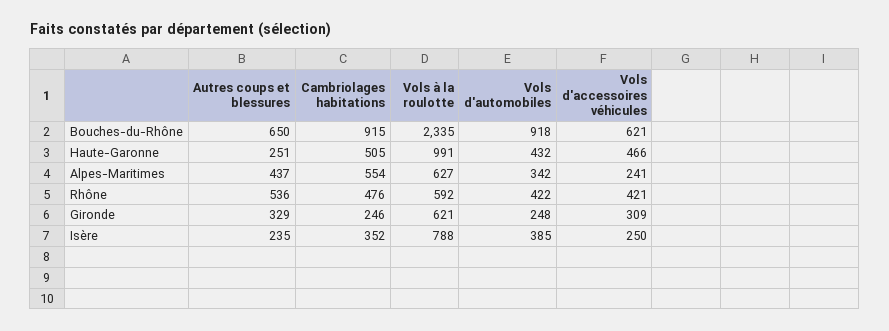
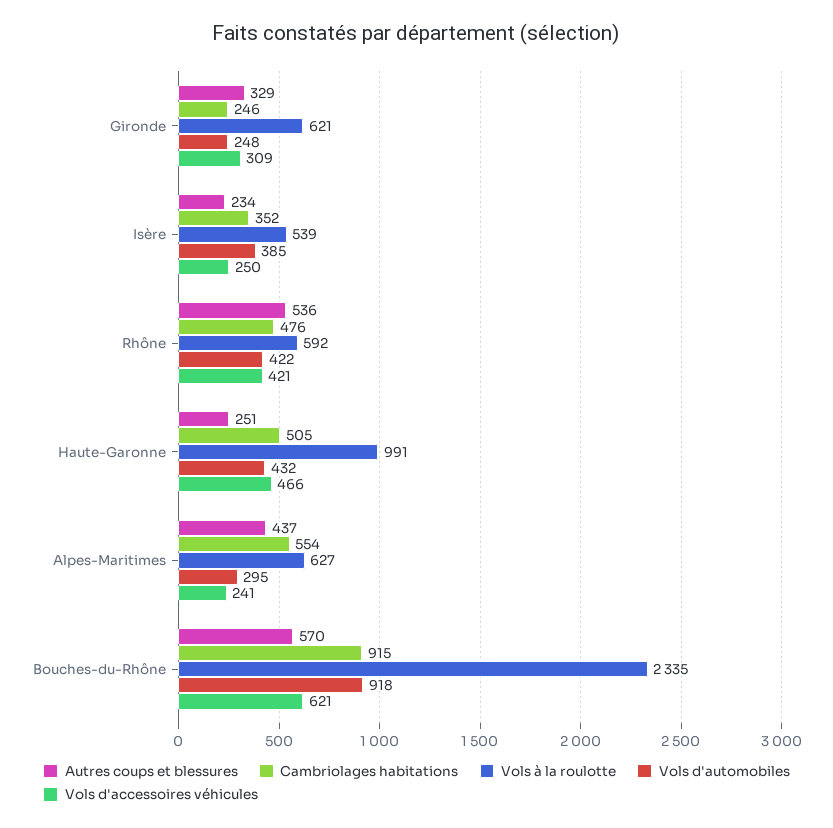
Autres coups et blessures, Bouches-du-Rhône: 650 -> 570
Vols d'automobiles, Alpes-Maritimes: 342 -> 295
Autres coups et blessures, Isère: 235 -> 234
Vols à la roulotte, Isère: 788 -> 539

